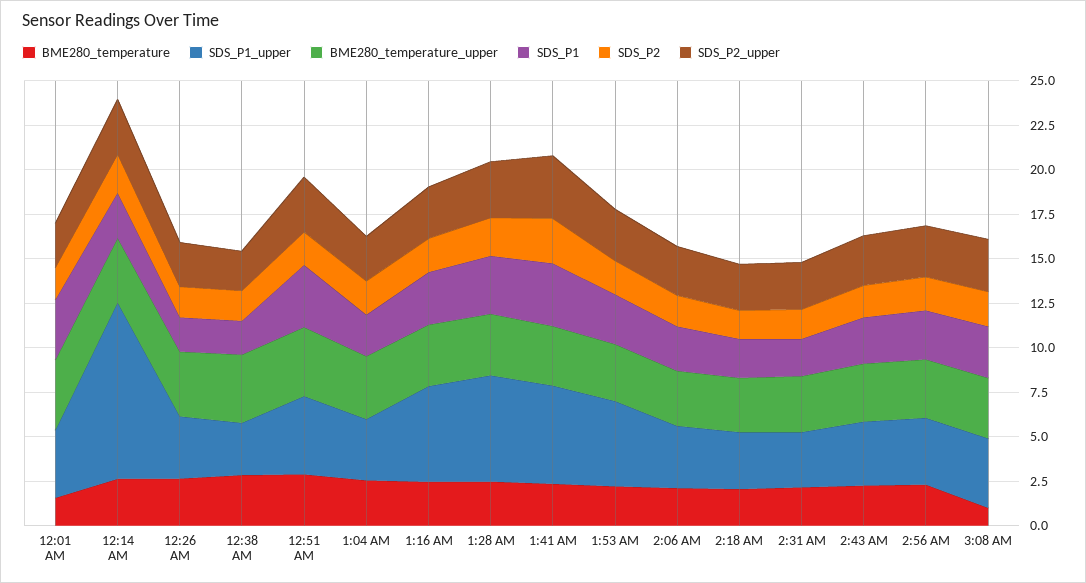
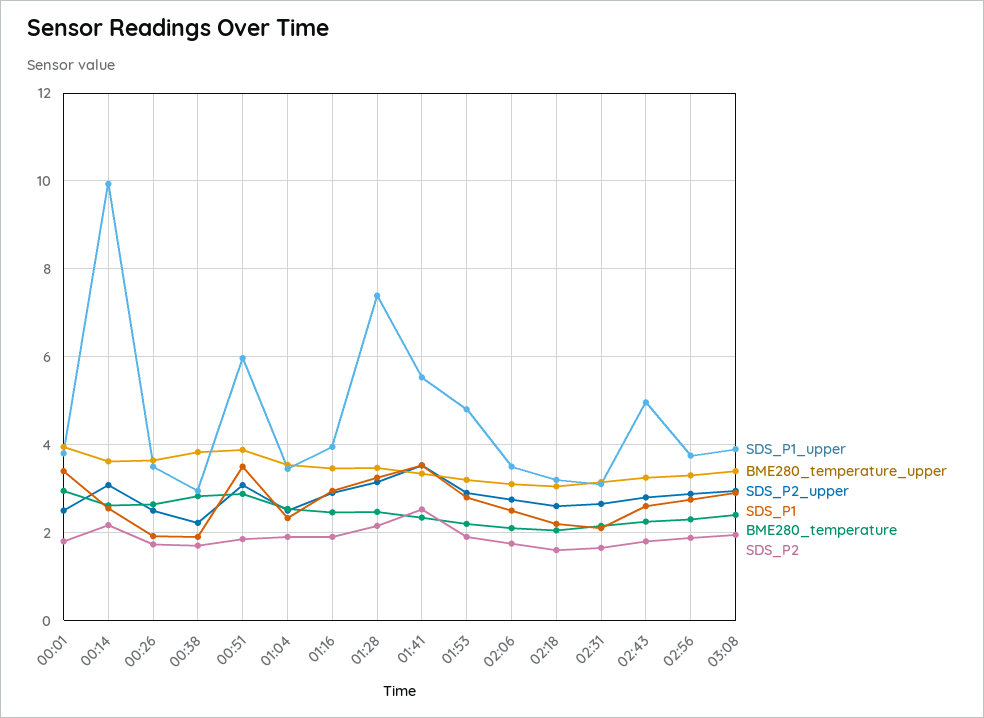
BME280_temperature, 12:01 AM: 1.5 -> 3
SDS_P1_upper, 12:51 AM: 4.5 -> 6
SDS_P1_upper, 1:16 AM: 5.5 -> 4
SDS_P1_upper, 1:28 AM: 6 -> 7.4
SDS_P1_upper, 2:43 AM: 3.5 -> 5
BME280_temperature, 3:08 AM: 1 -> 2.4

